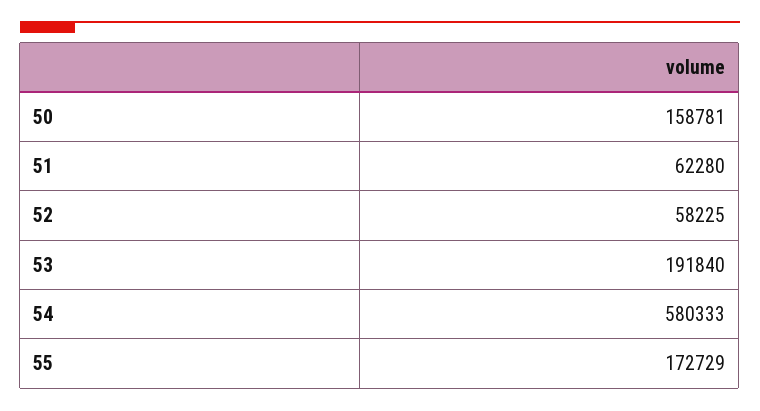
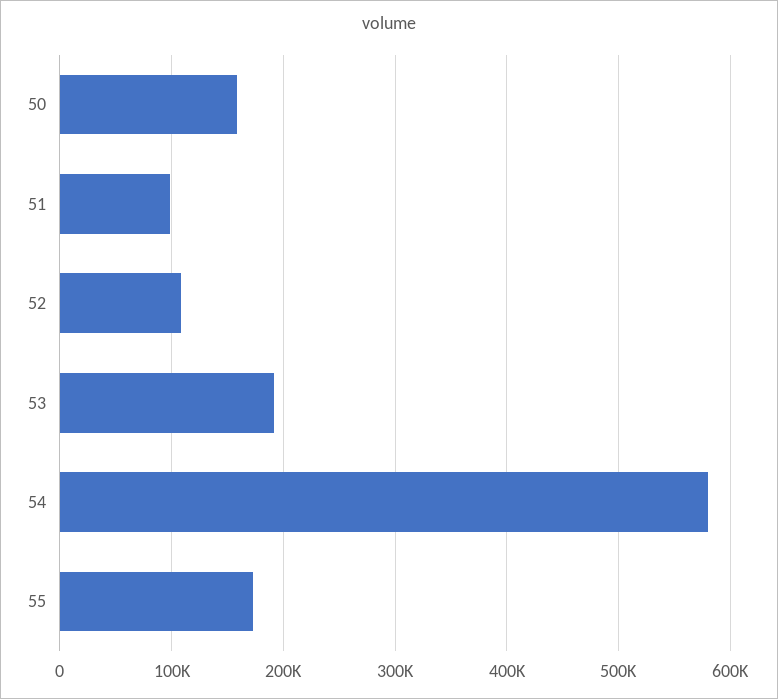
51: 62280 -> 100000
52: 58225 -> 110000

